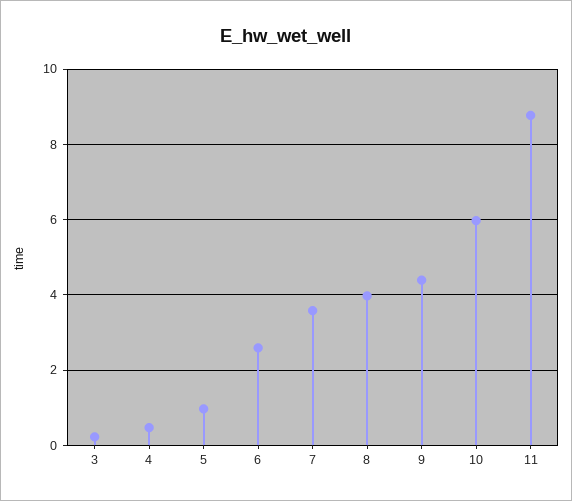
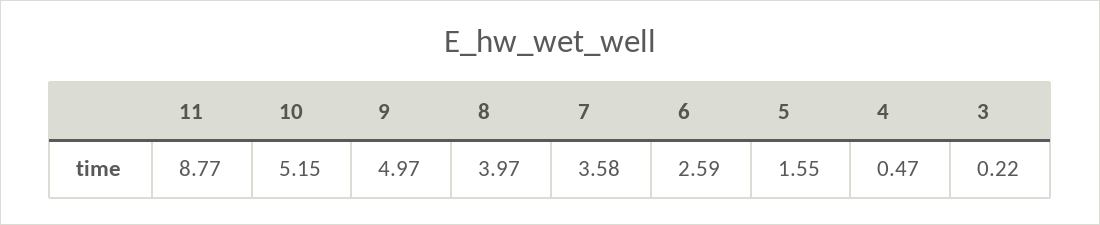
5: 1 -> 1.55
9: 4.4 -> 4.97
10: 6 -> 5.15

